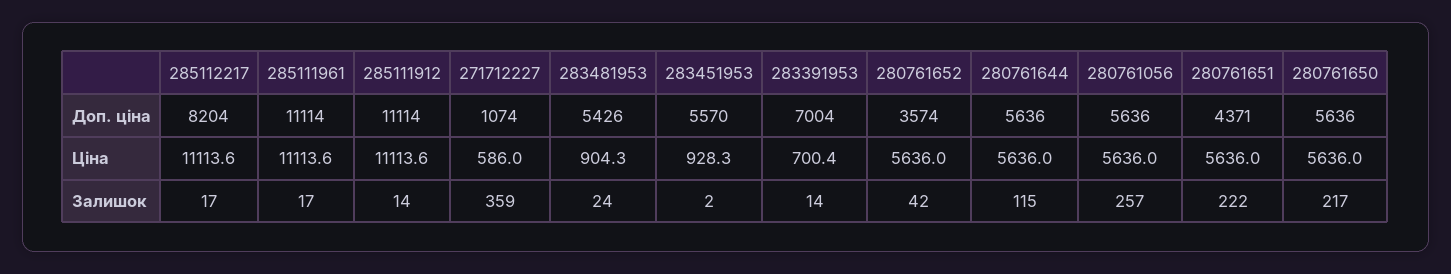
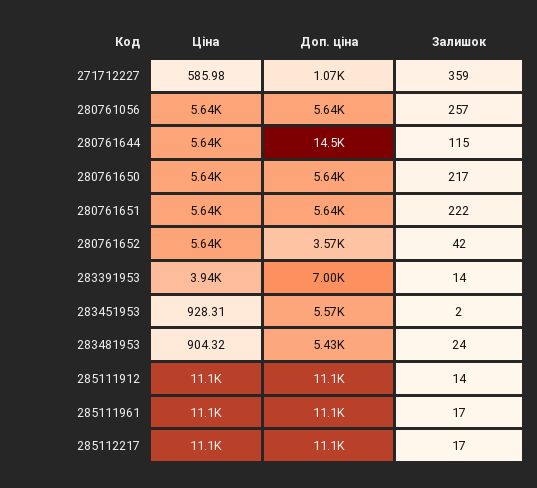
285112217, Доп. ціна: 8204 -> 11100
280761644, Доп. ціна: 5636 -> 14500
280761651, Доп. ціна: 4371 -> 5640
283391953, Ціна: 700.4 -> 3940

